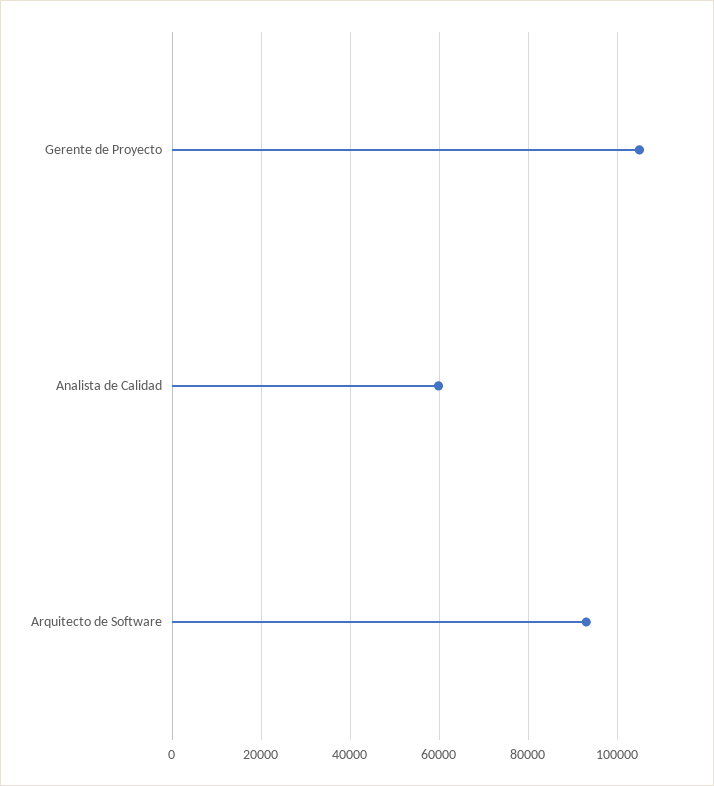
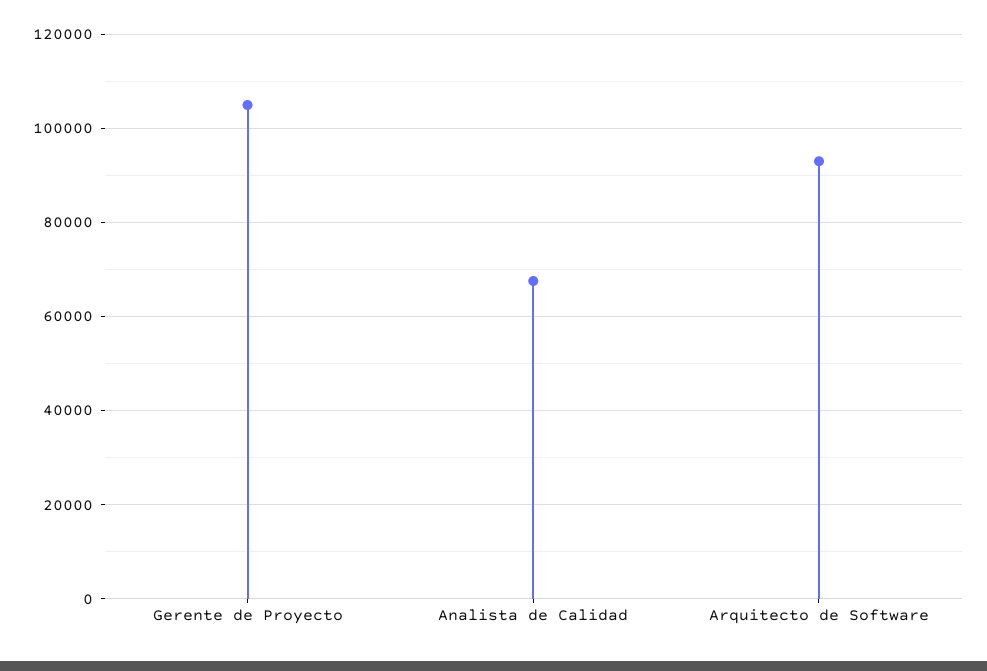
Analista de Calidad: 60000 -> 68000

